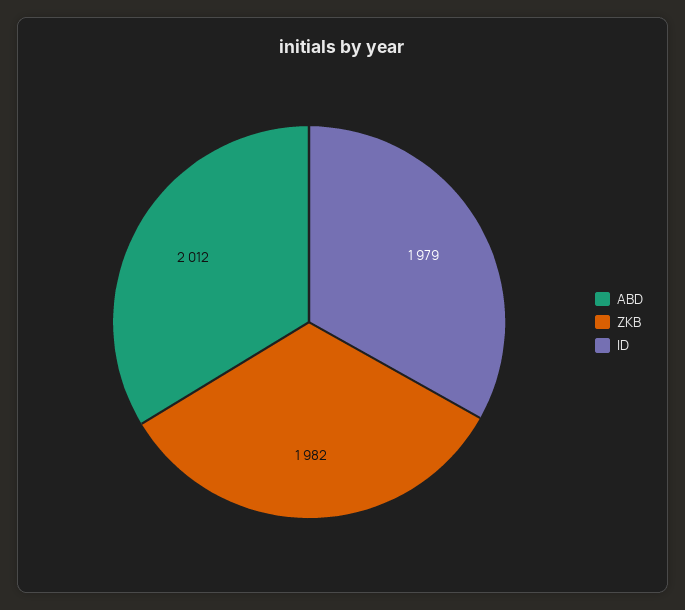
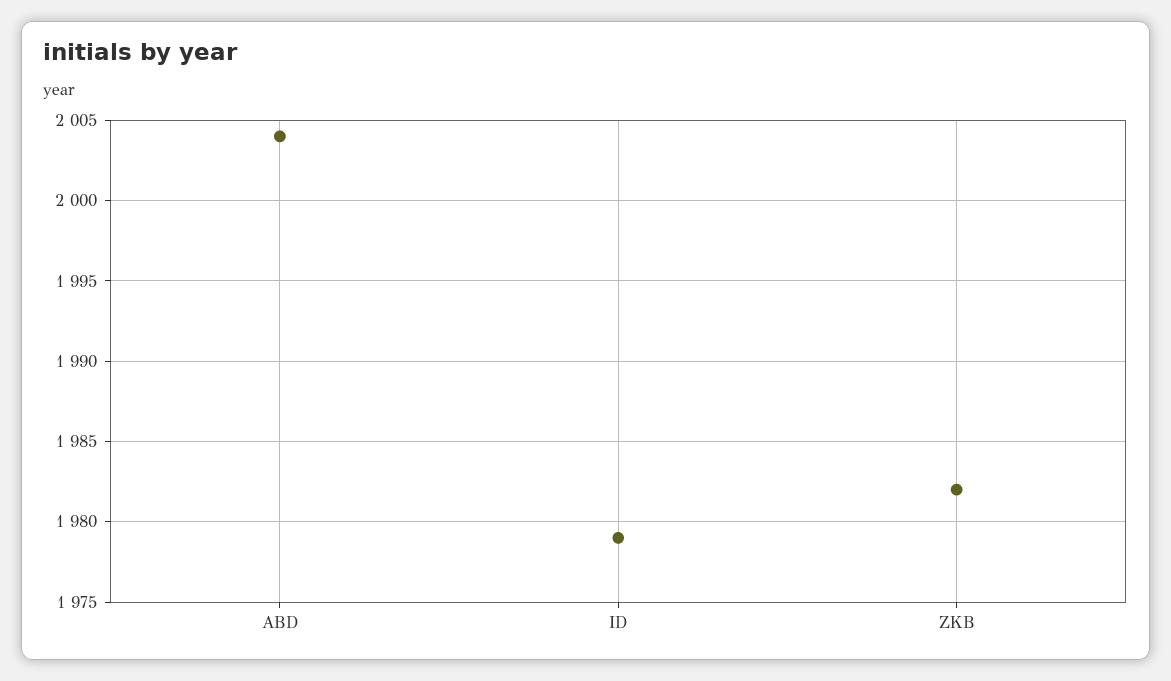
ABD: 2012 -> 2004

